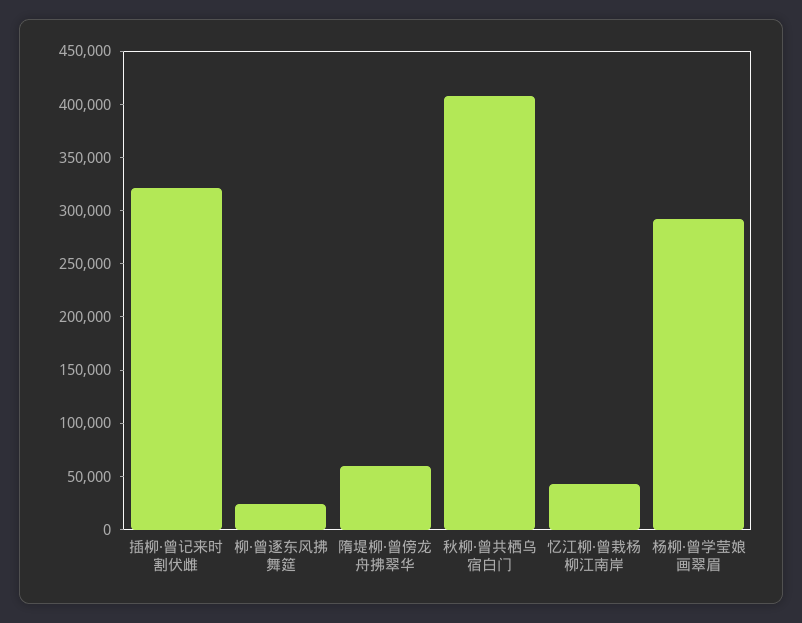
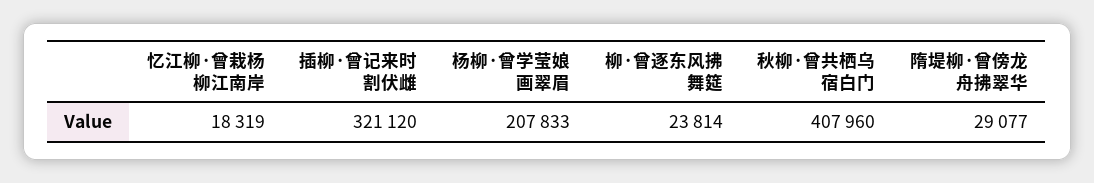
隋堤柳·曾傍龙舟拂翠华: 60000 -> 29077
忆江柳·曾栽杨柳江南岸: 40000 -> 18319
杨柳·曾学莹娘画翠眉: 290000 -> 207833

